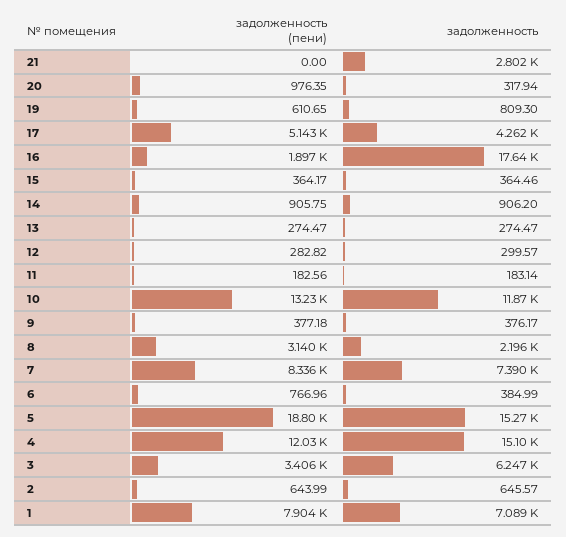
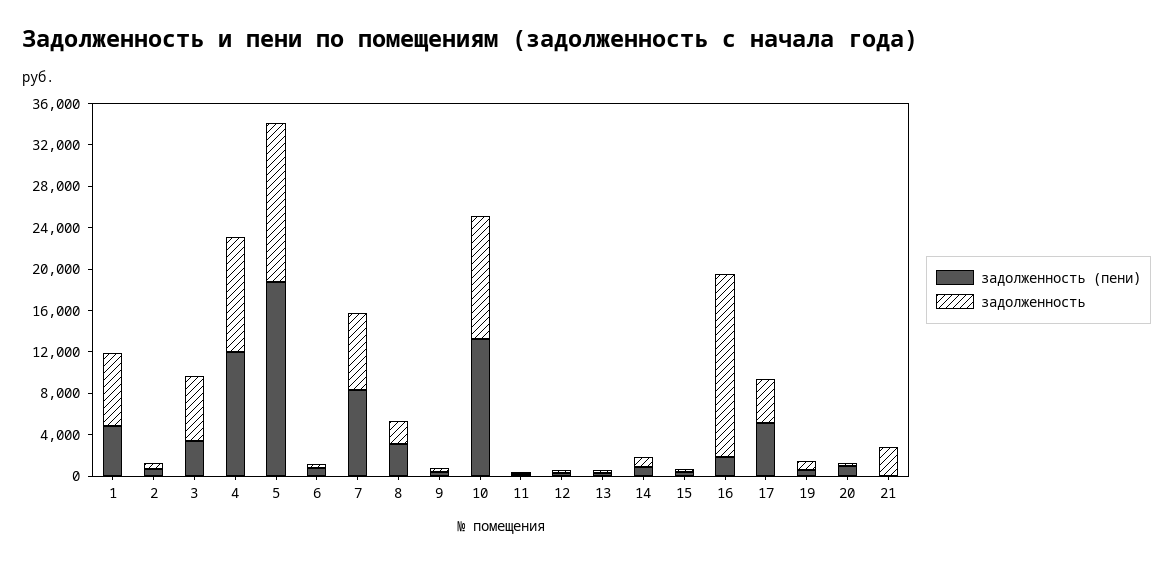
задолженность, 4: 15100 -> 11000
задолженность (пени), 1: 7904 -> 5000

